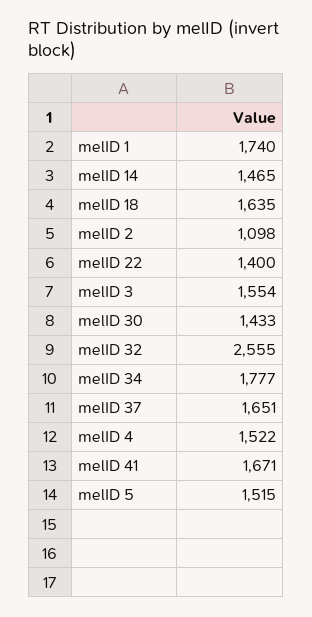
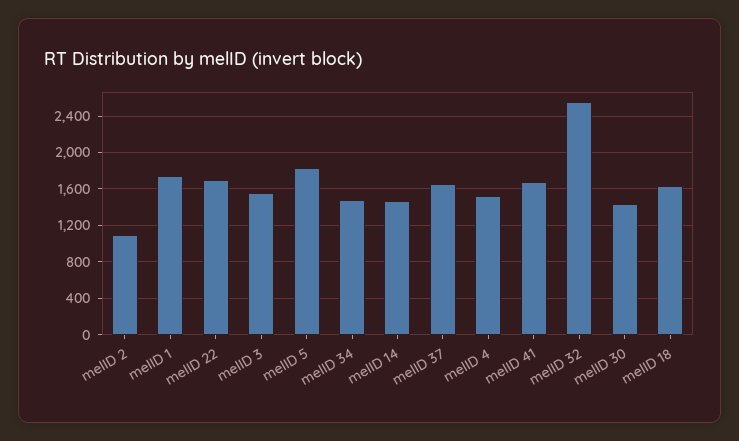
melID 22: 1400 -> 1700
melID 34: 1777 -> 1500
melID 5: 1515 -> 1800

